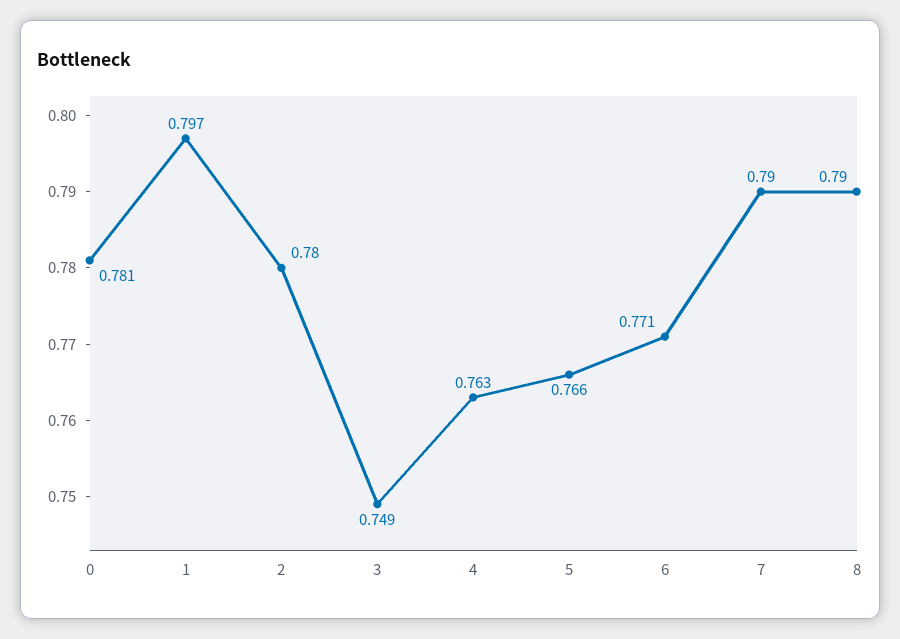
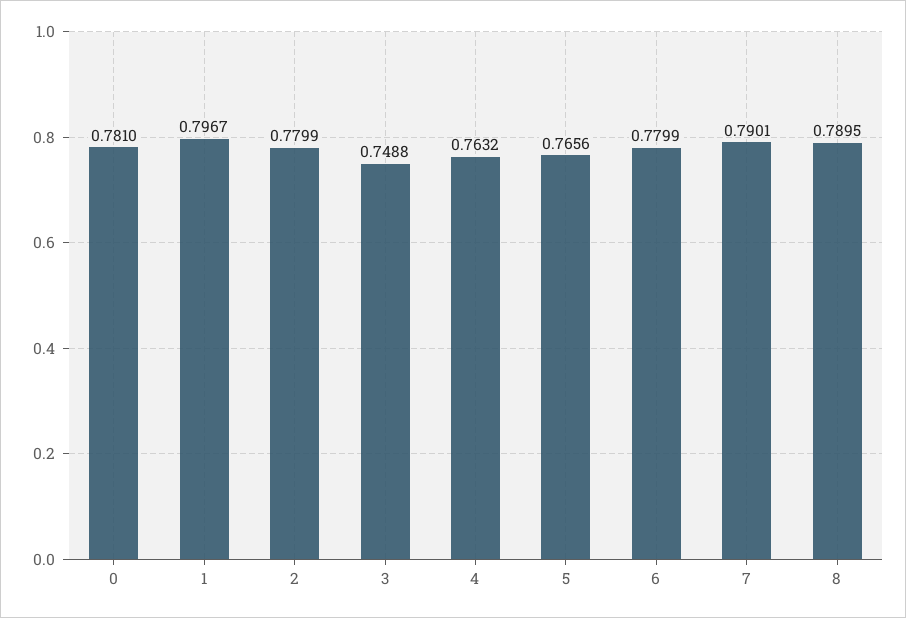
6: 0.771 -> 0.7799

